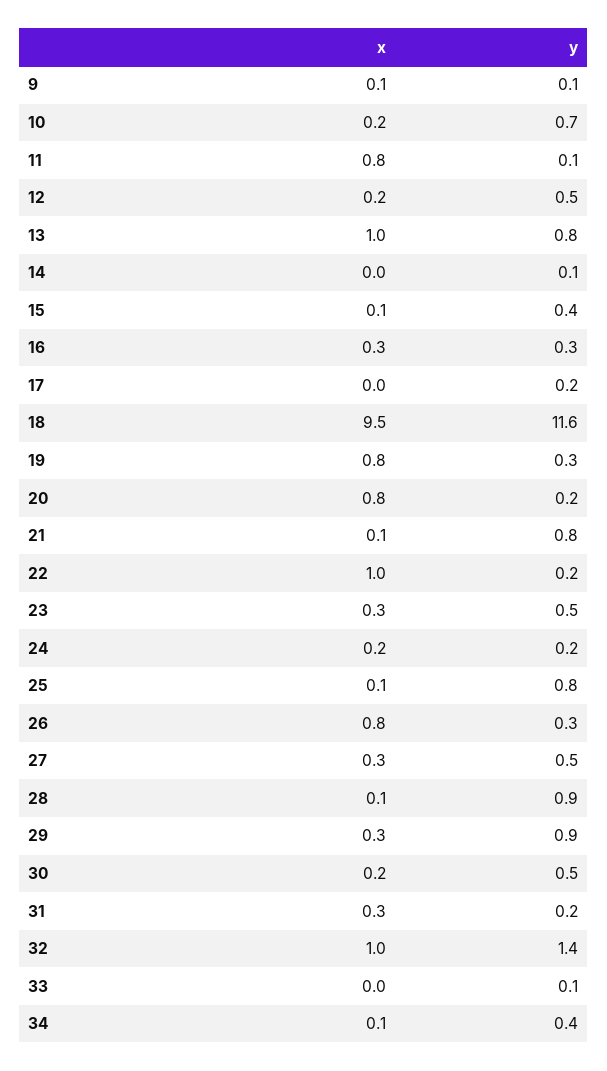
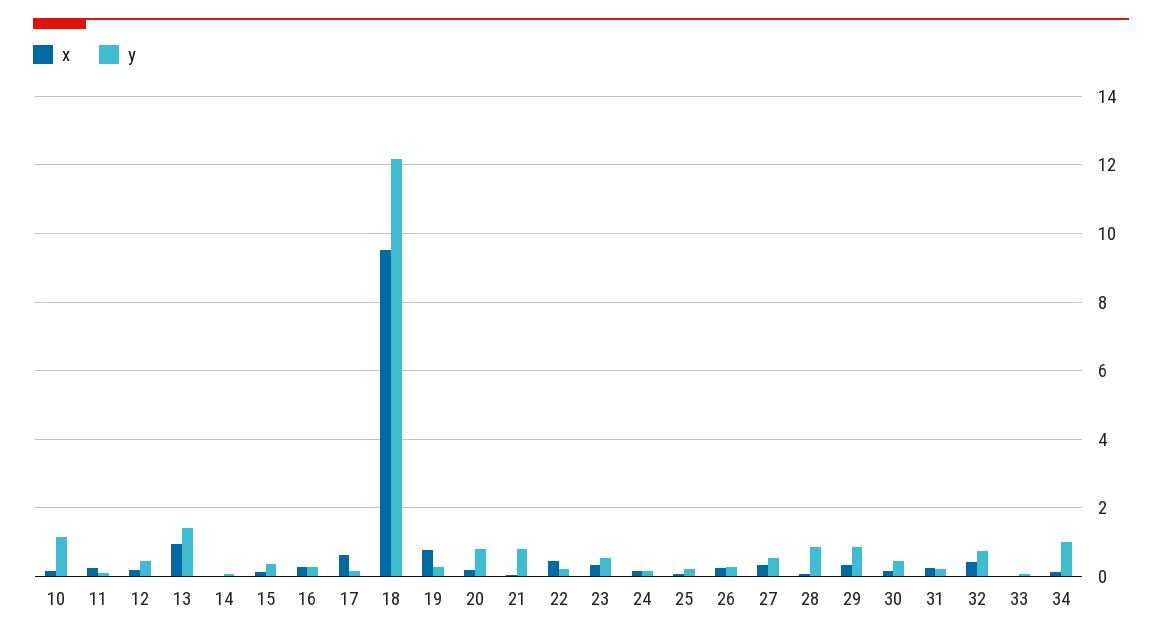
x, 9: 0.1 -> none
y, 9: 0.1 -> none
y, 10: 0.7 -> 1.2
x, 11: 0.8 -> 0.2
y, 13: 0.8 -> 1.4
x, 17: 0 -> 0.6
y, 18: 11.6 -> 12.2
x, 20: 0.8 -> 0.2
y, 20: 0.2 -> 0.8
x, 22: 1 -> 0.4
y, 25: 0.8 -> 0.2
x, 26: 0.8 -> 0.2
x, 32: 1 -> 0.4
y, 32: 1.4 -> 0.8
y, 34: 0.4 -> 1

